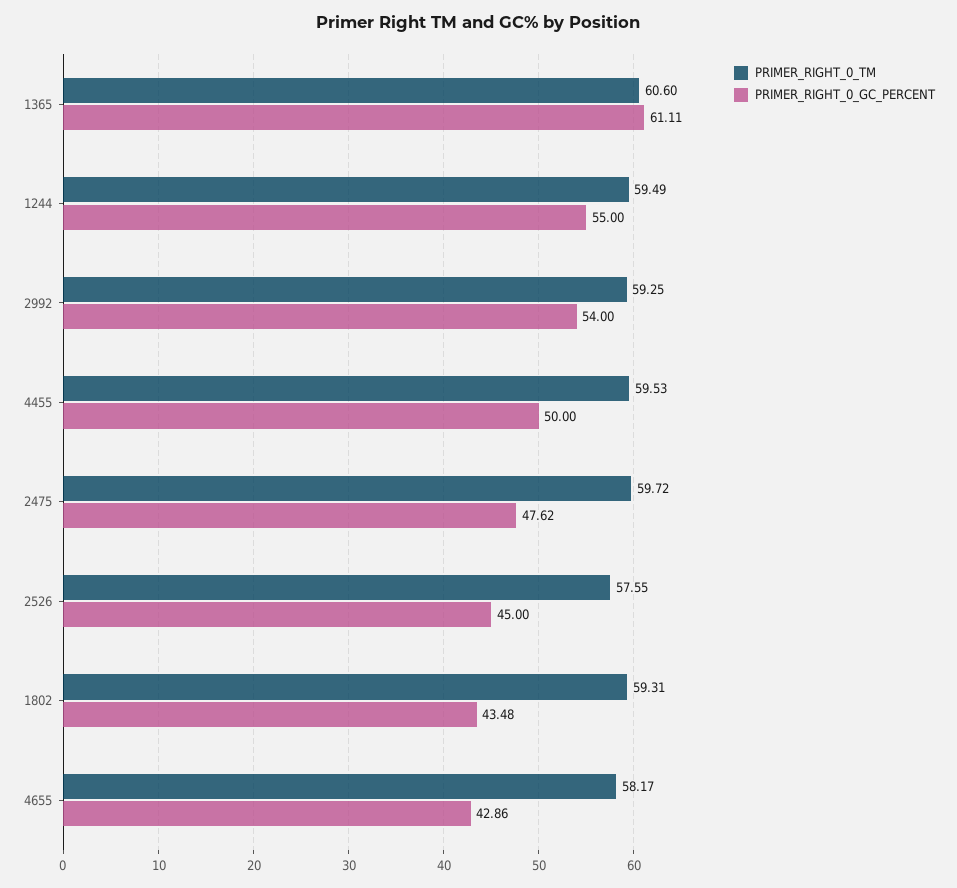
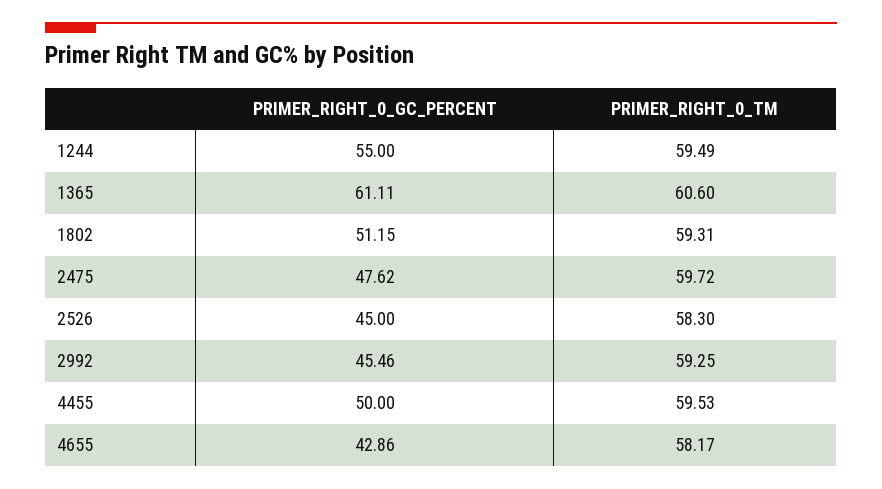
PRIMER_RIGHT_0_GC_PERCENT, 2992: 54 -> 45.46
PRIMER_RIGHT_0_TM, 2526: 57.55 -> 58.3
PRIMER_RIGHT_0_GC_PERCENT, 1802: 43.48 -> 51.15

